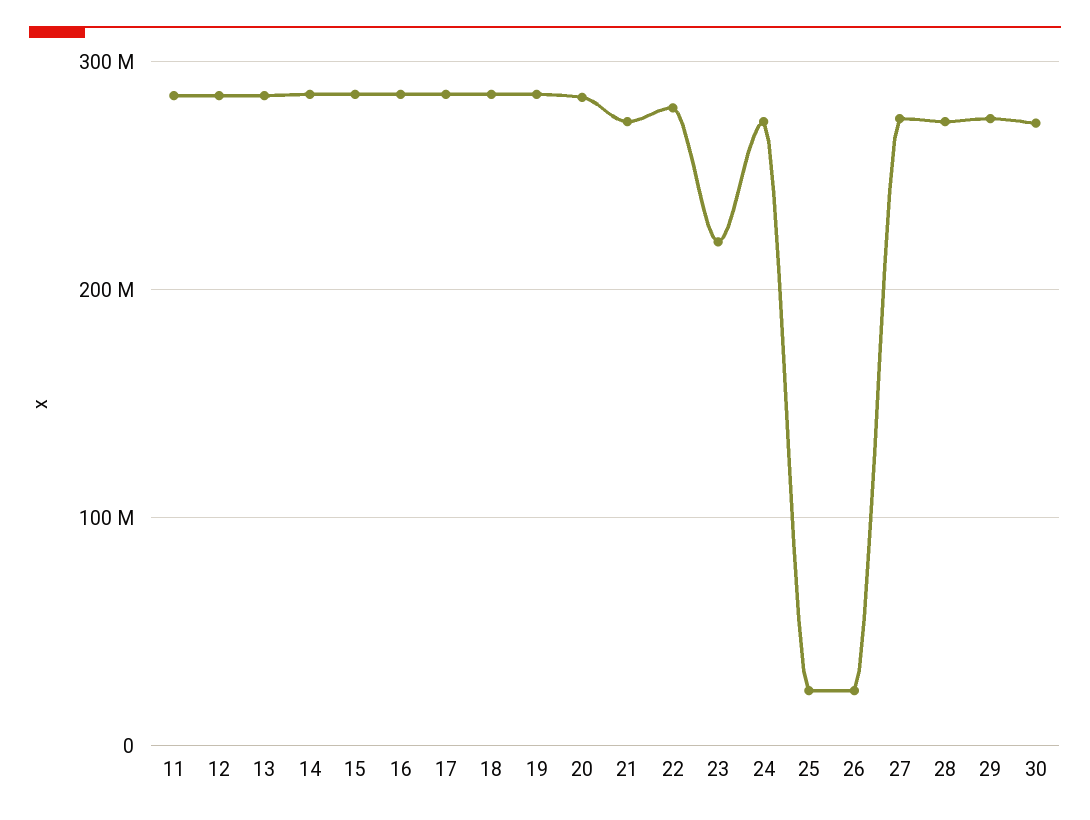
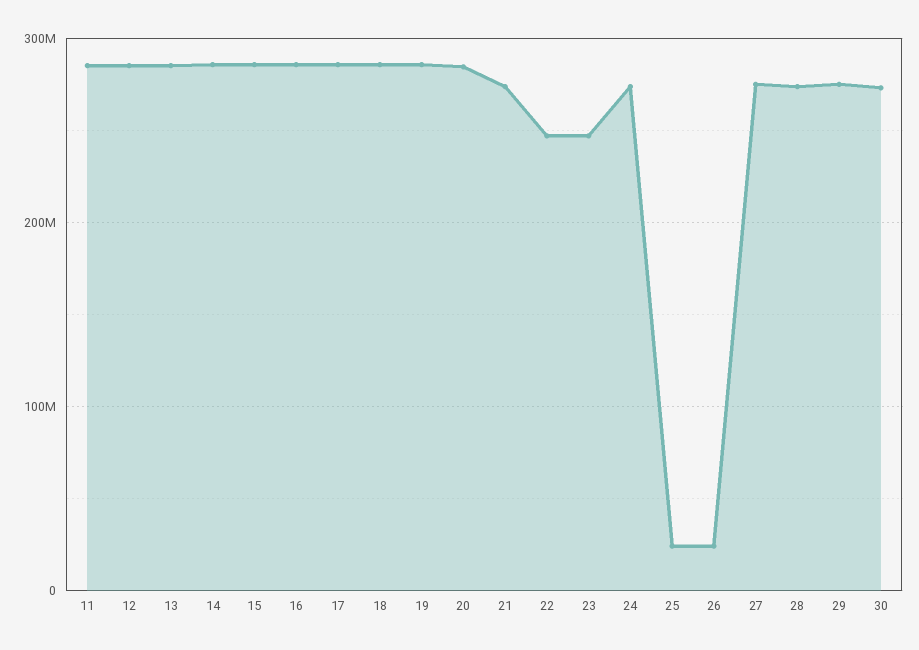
22: 280000000 -> 250000000
23: 220000000 -> 250000000

